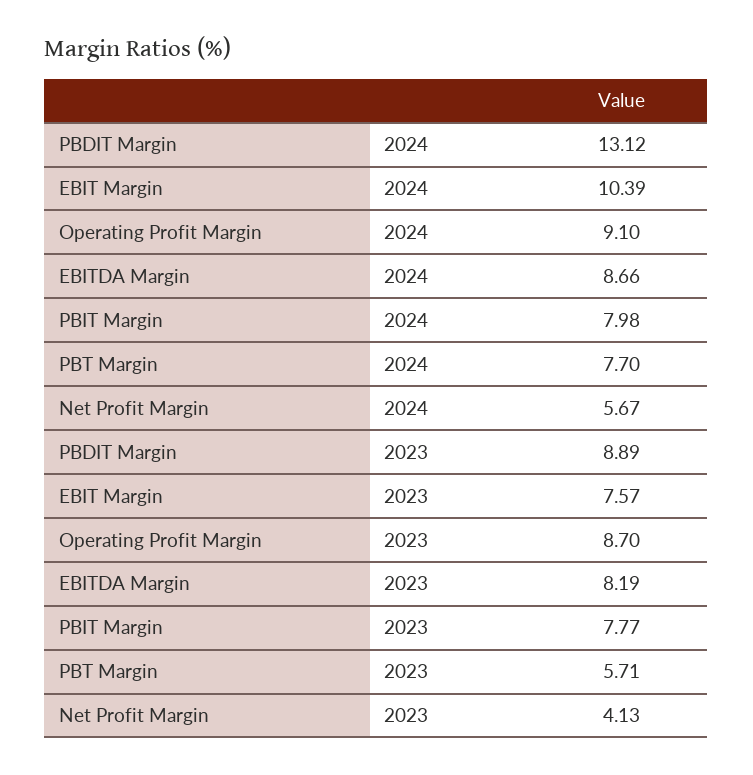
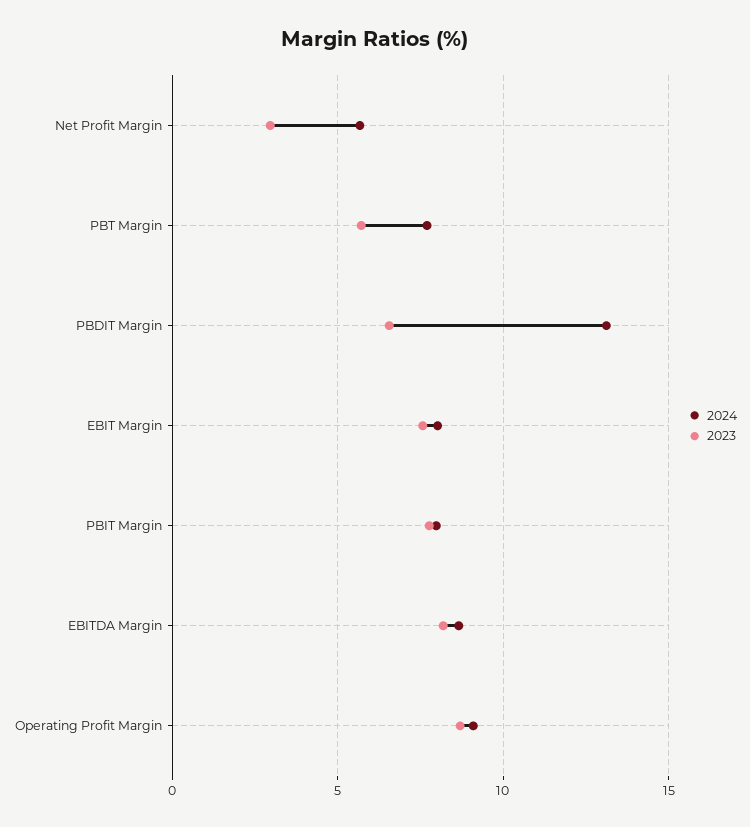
2024, EBIT Margin: 10.39 -> 8
2023, PBDIT Margin: 8.89 -> 6.5
2023, Net Profit Margin: 4.13 -> 3

